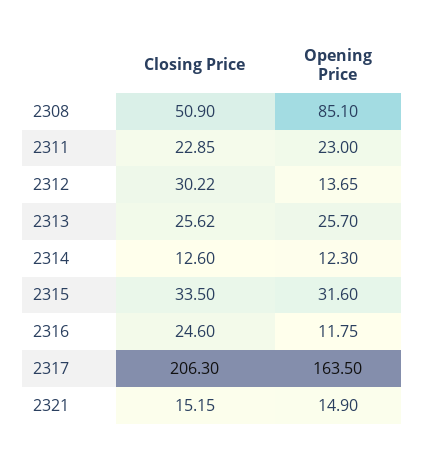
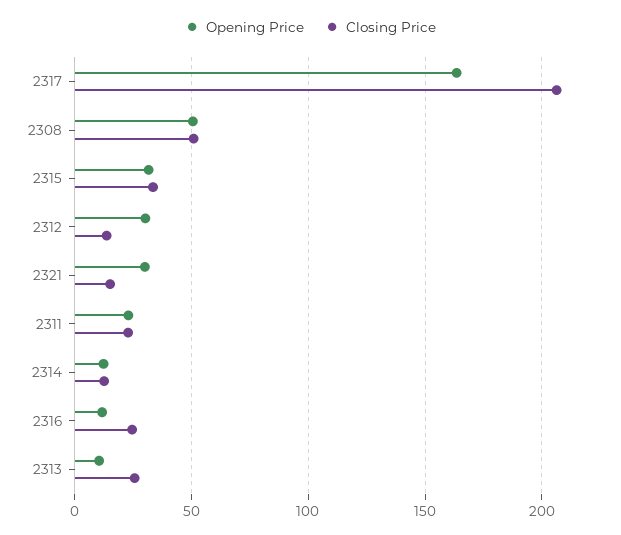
Opening Price, 2308: 85.1 -> 50
Closing Price, 2312: 30.22 -> 15
Opening Price, 2312: 13.65 -> 30
Opening Price, 2313: 25.7 -> 10
Opening Price, 2321: 14.9 -> 30

